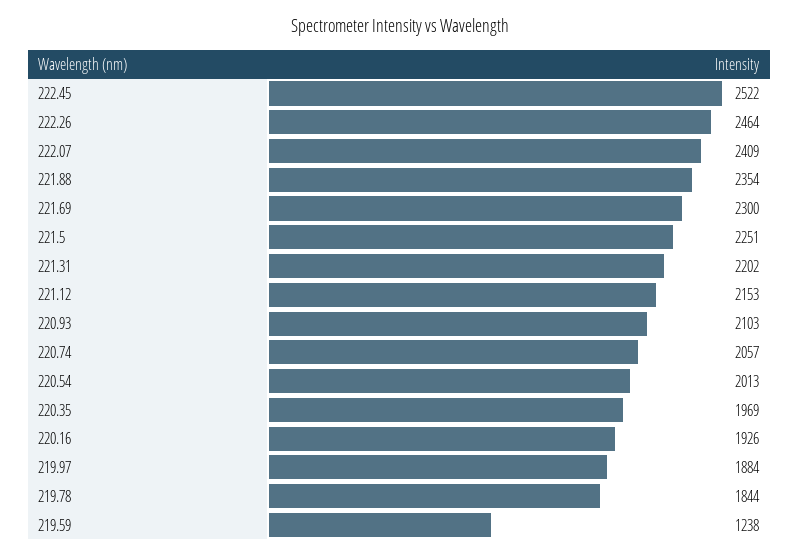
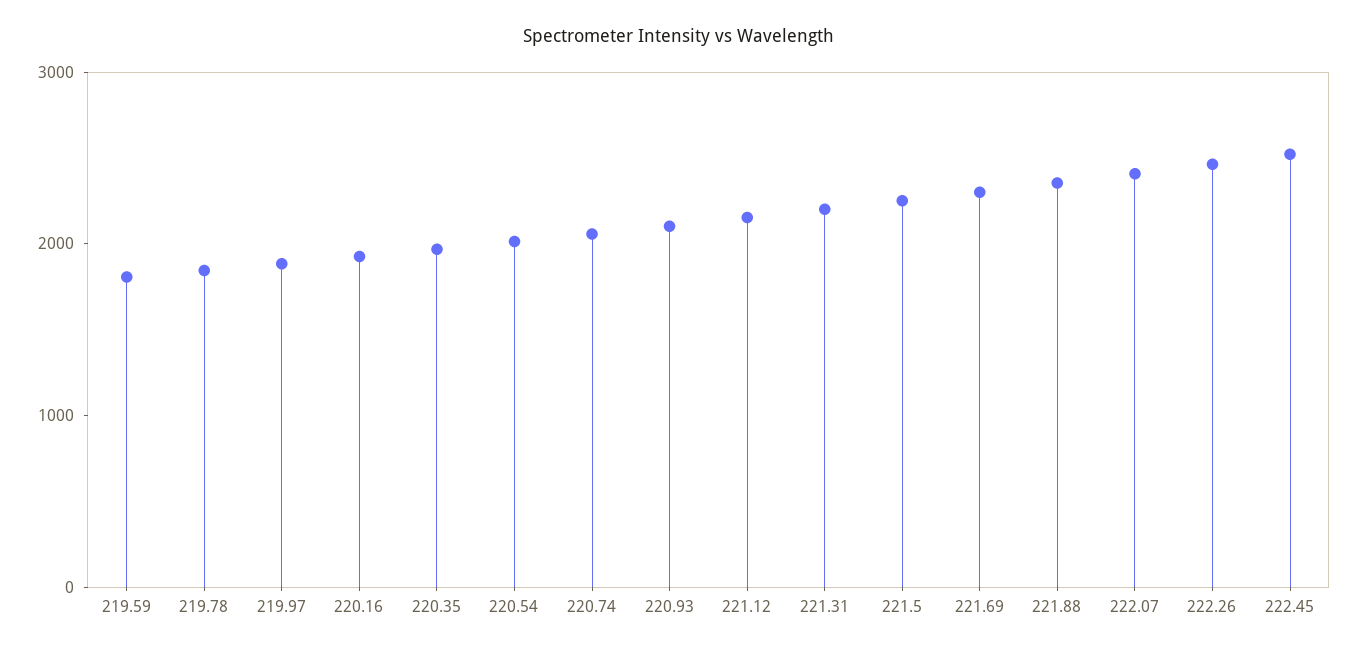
219.59: 1238 -> 1800

